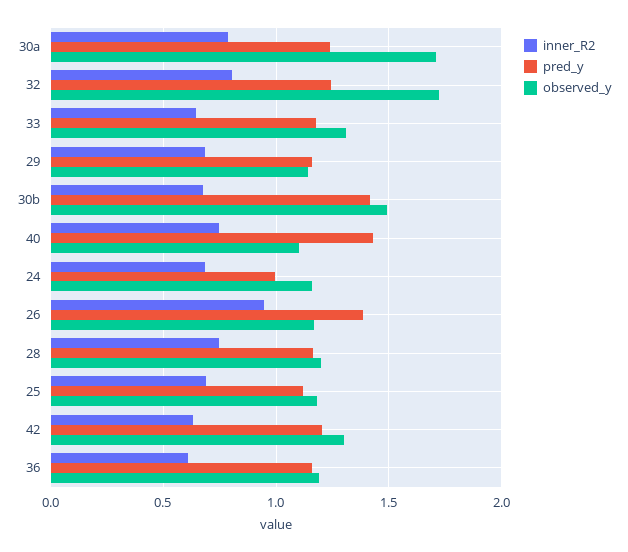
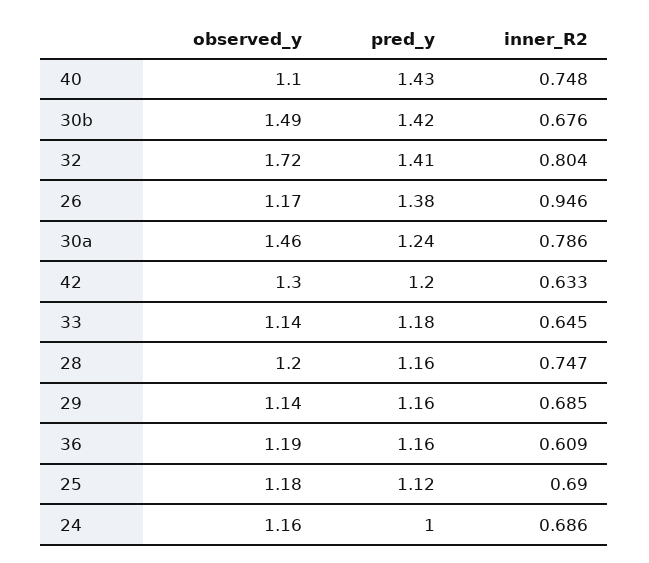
observed_y, 30a: 1.7 -> 1.46
pred_y, 32: 1.25 -> 1.41
observed_y, 33: 1.3 -> 1.14

